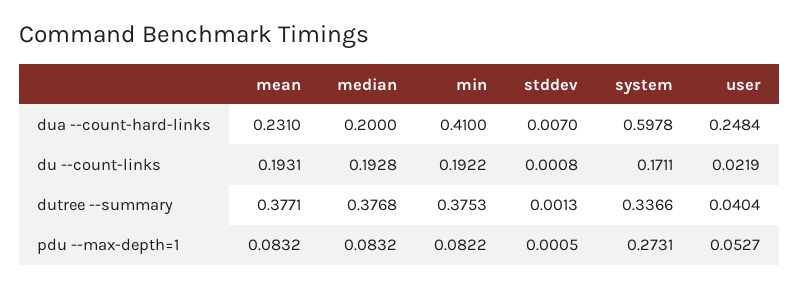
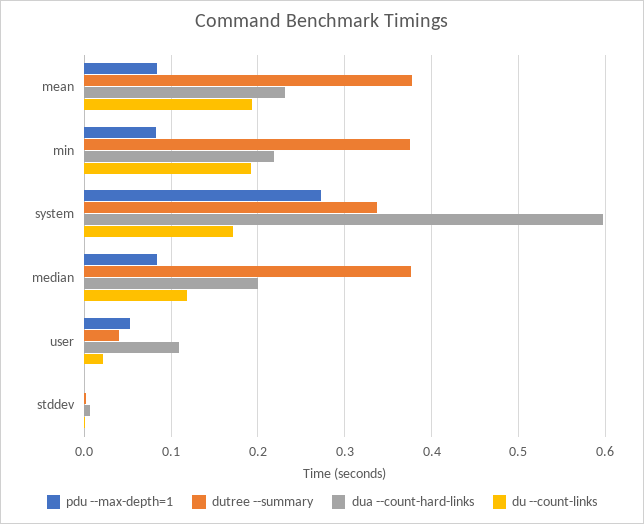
dua --count-hard-links, min: 0.41 -> 0.22
dua --count-hard-links, user: 0.2484 -> 0.11
du --count-links, median: 0.1928 -> 0.12

